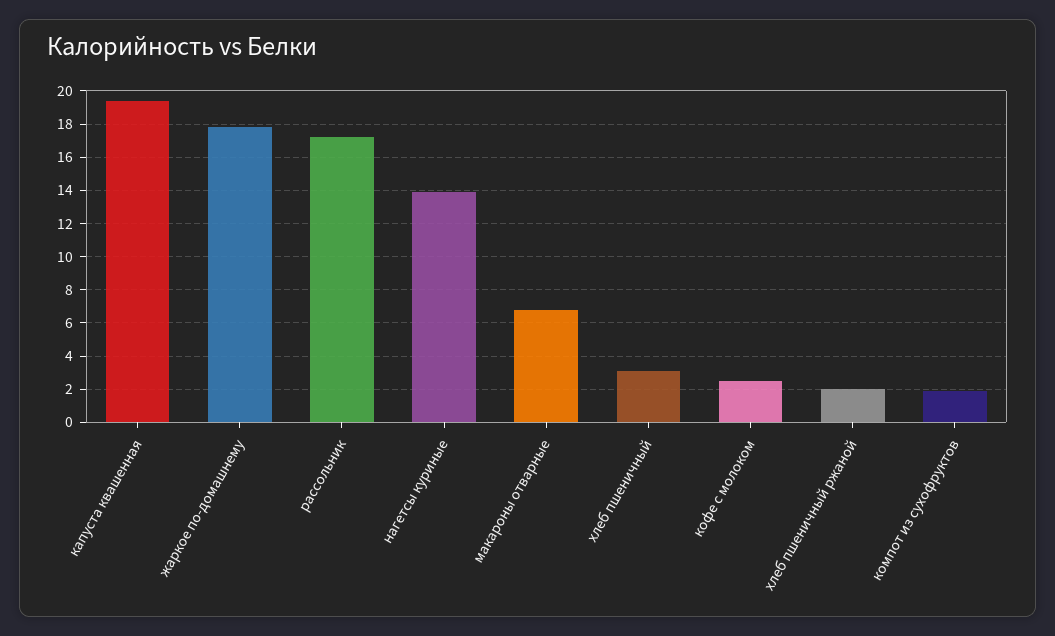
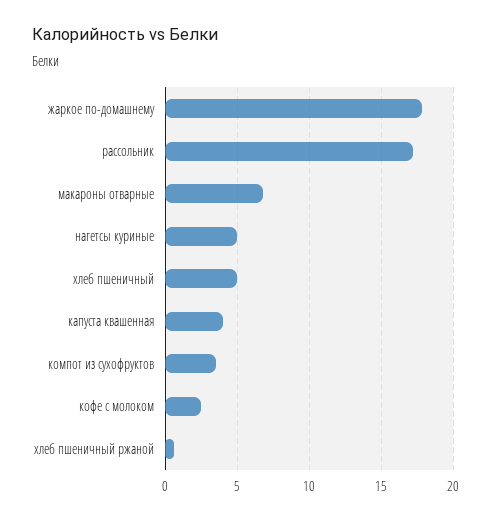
капуста квашенная: 19.5 -> 4
нагетсы куриные: 14 -> 5
хлеб пшеничный: 3 -> 5
хлеб пшеничный ржаной: 2 -> 0.5
компот из сухофруктов: 2 -> 3.5

